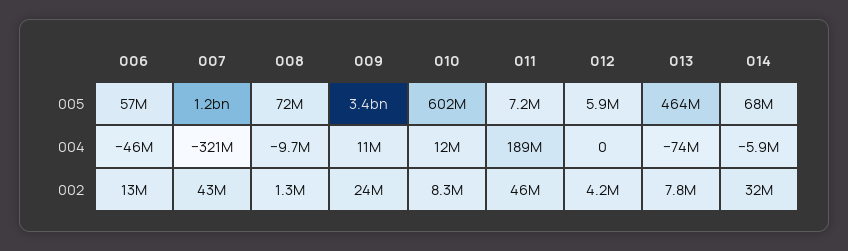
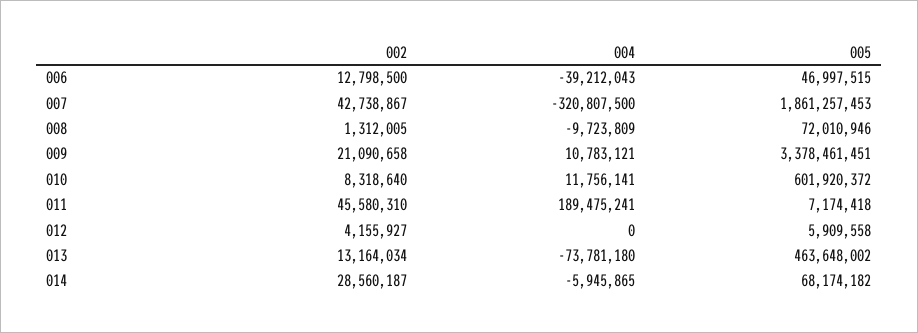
006, 005: 57000000 -> 46997515
007, 005: 1200000000 -> 1861257453
006, 004: -46000000 -> -39212043
009, 002: 24000000 -> 21090658
013, 002: 7800000 -> 13164034
014, 002: 32000000 -> 28560187

